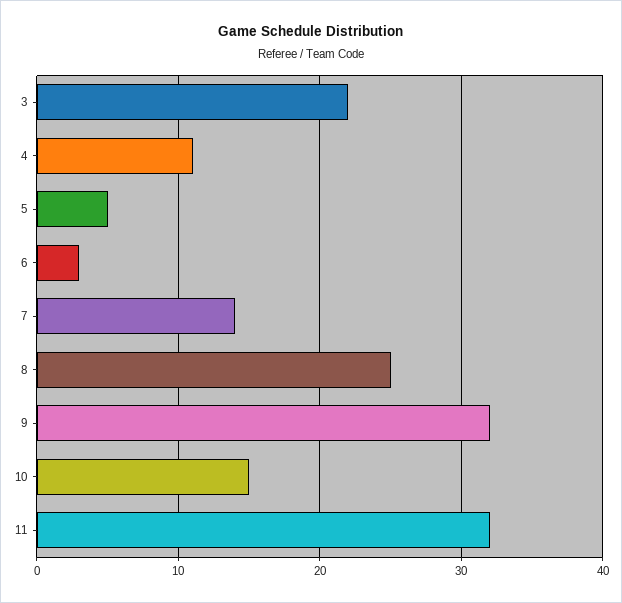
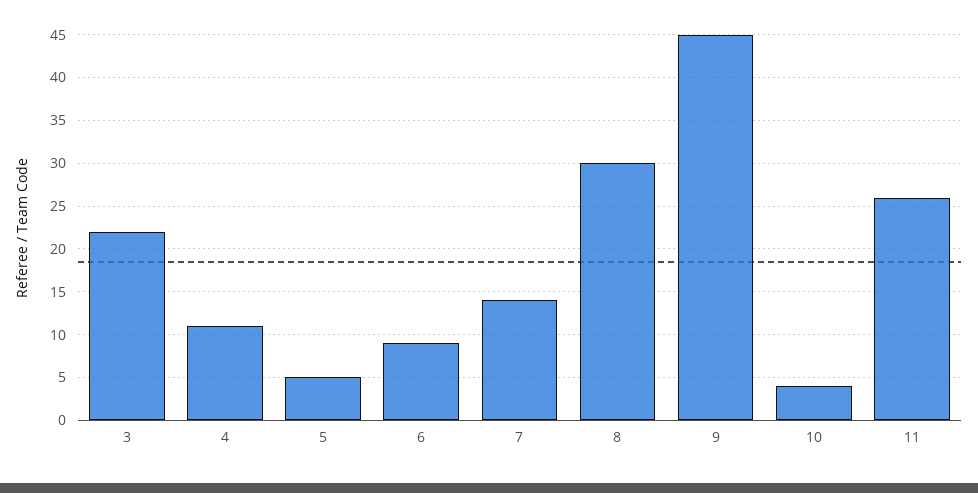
6: 3 -> 9
8: 25 -> 30
9: 32 -> 45
10: 15 -> 4
11: 32 -> 26

